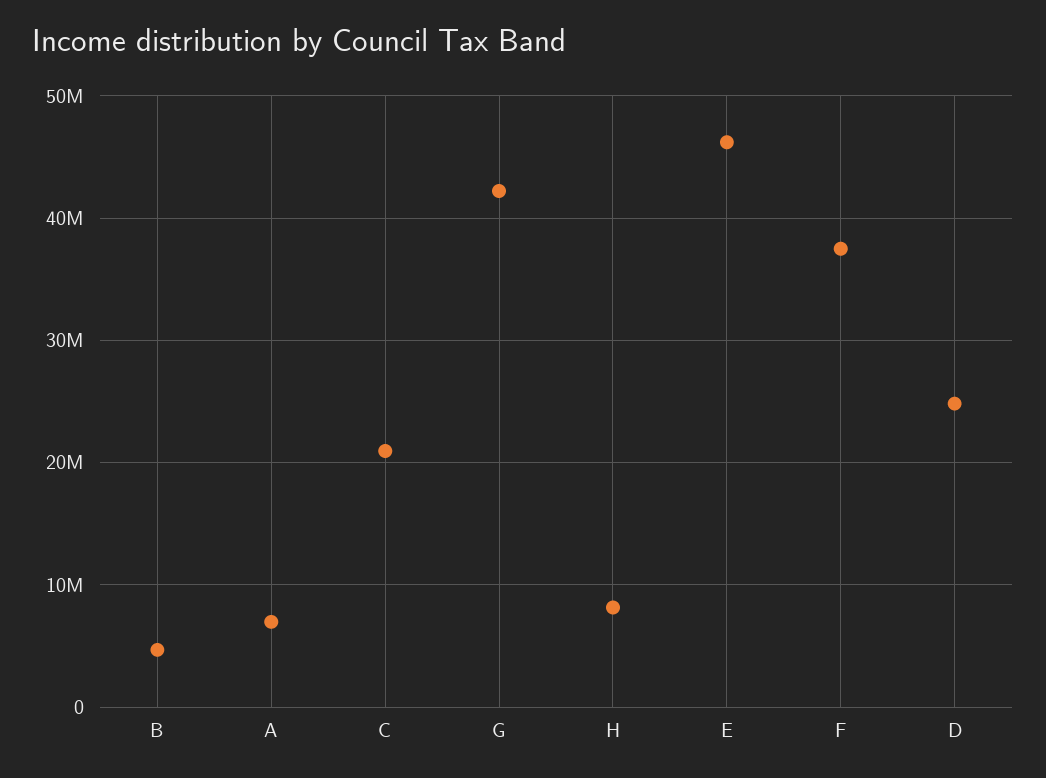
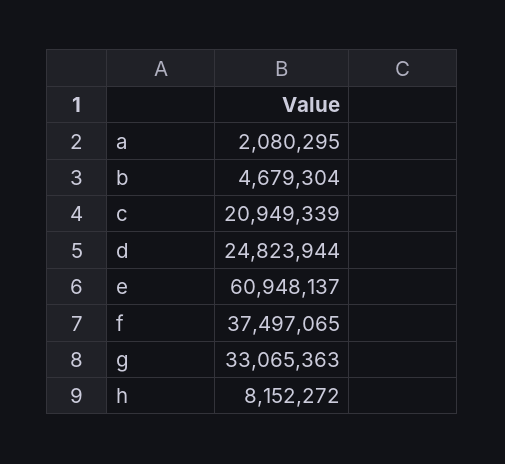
A: 7000000 -> 2080295
G: 42000000 -> 33065363
E: 46000000 -> 60948137

